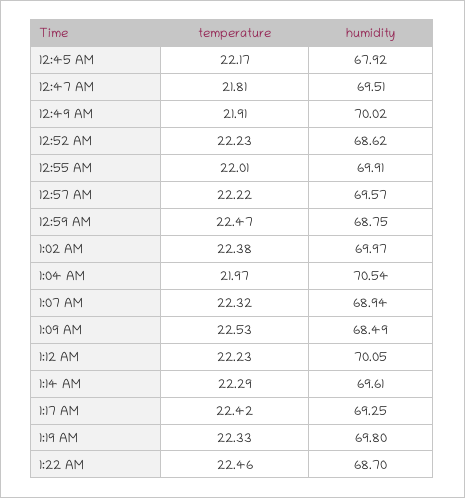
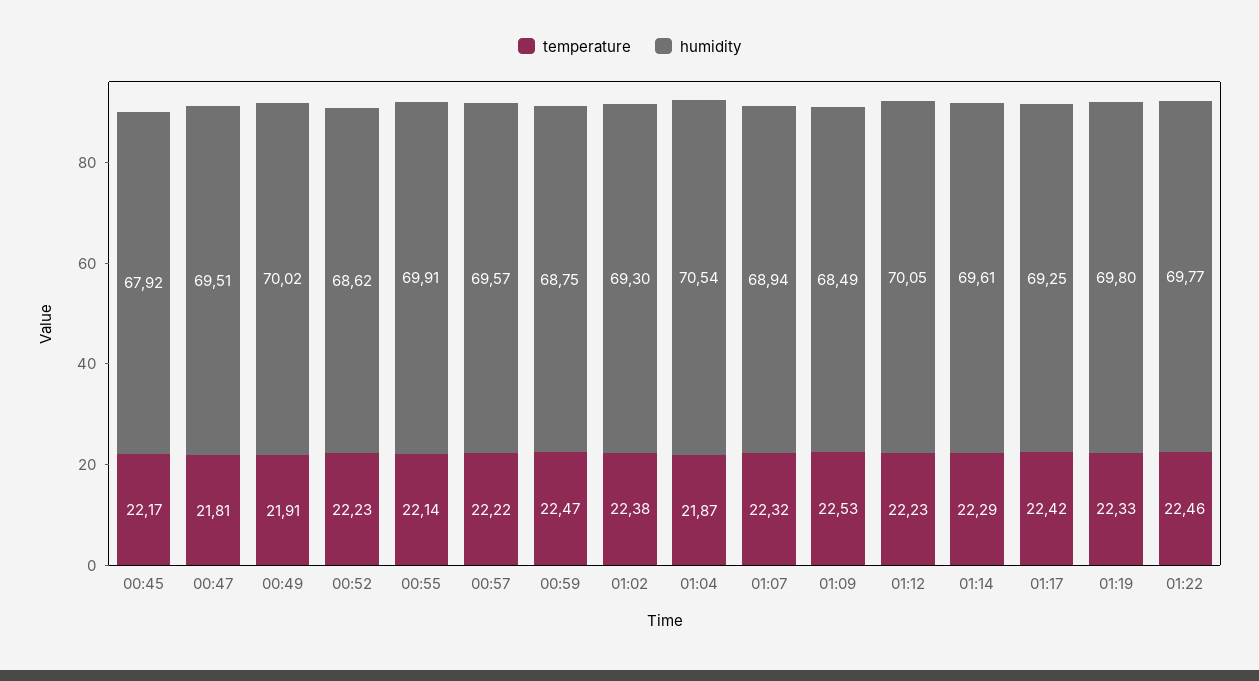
temperature, 12:55 AM: 22.01 -> 22.14
humidity, 1:02 AM: 69.97 -> 69.3
temperature, 1:04 AM: 21.97 -> 21.87
humidity, 1:22 AM: 68.7 -> 69.77

